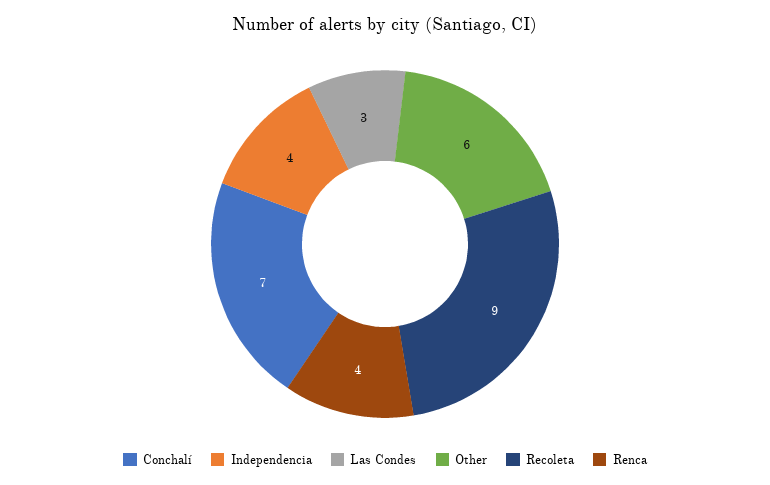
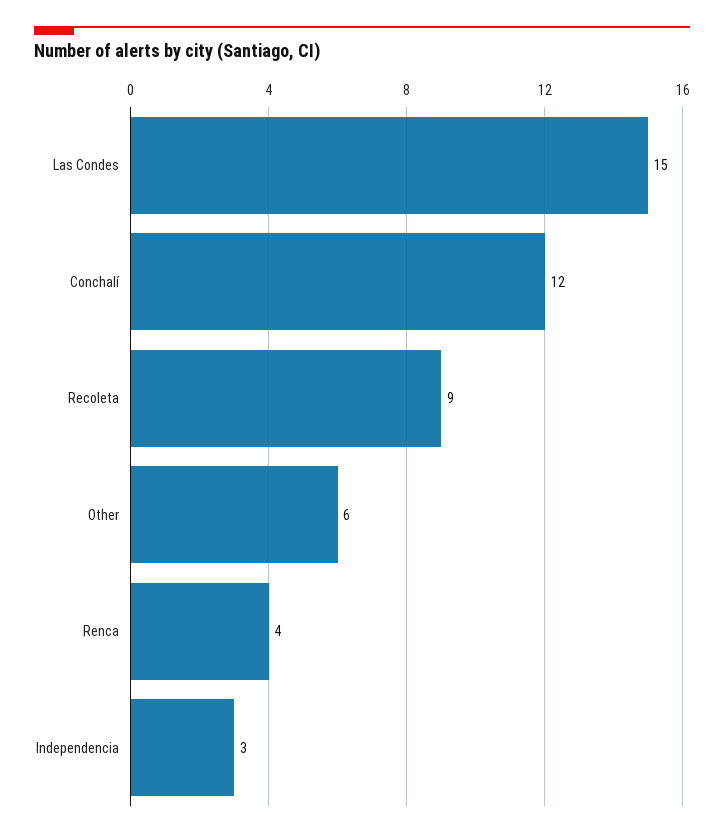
Conchalí: 7 -> 12
Independencia: 4 -> 3
Las Condes: 3 -> 15

